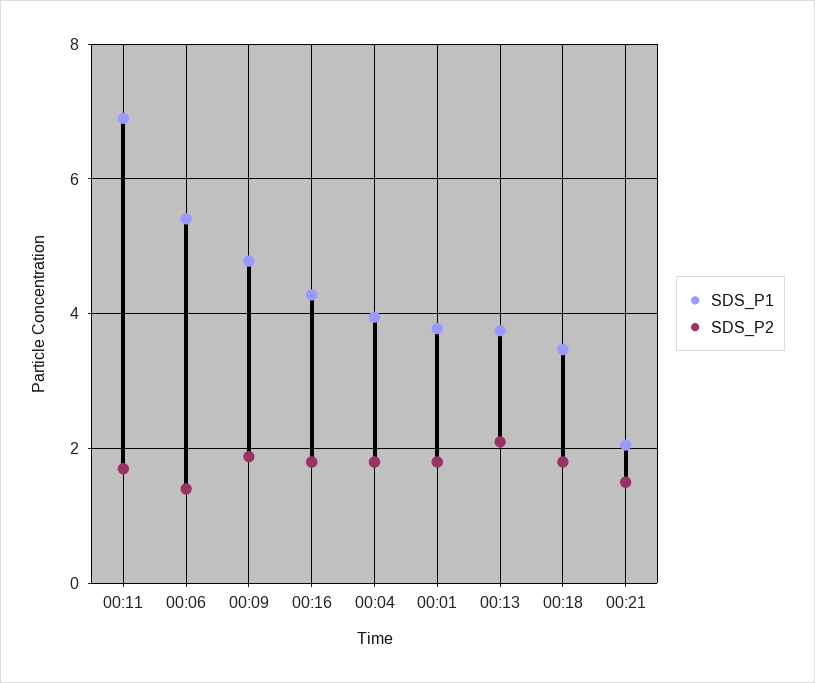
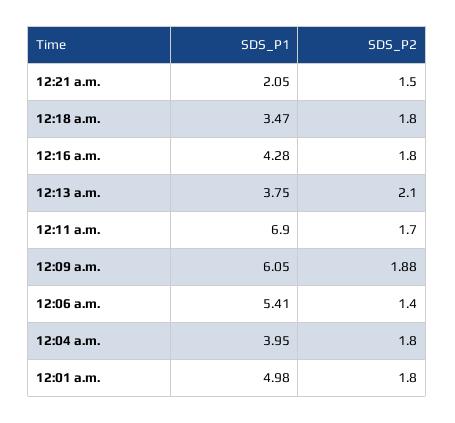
SDS_P1, 00:09: 4.8 -> 6.05
SDS_P1, 00:01: 3.8 -> 4.98

